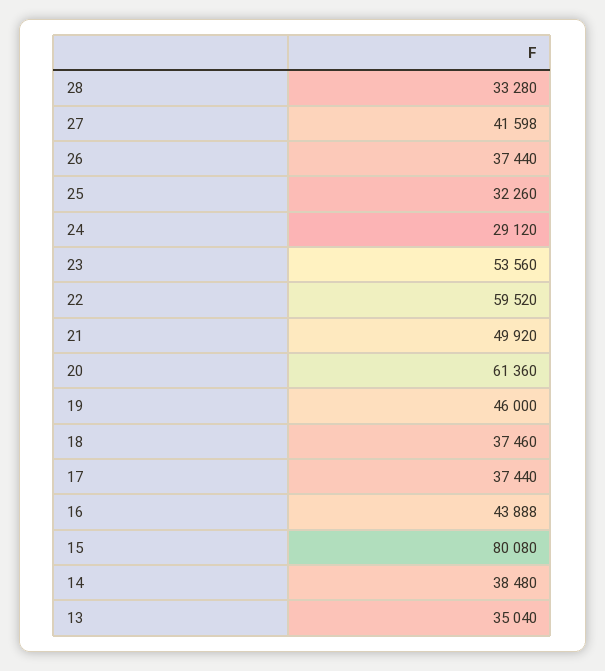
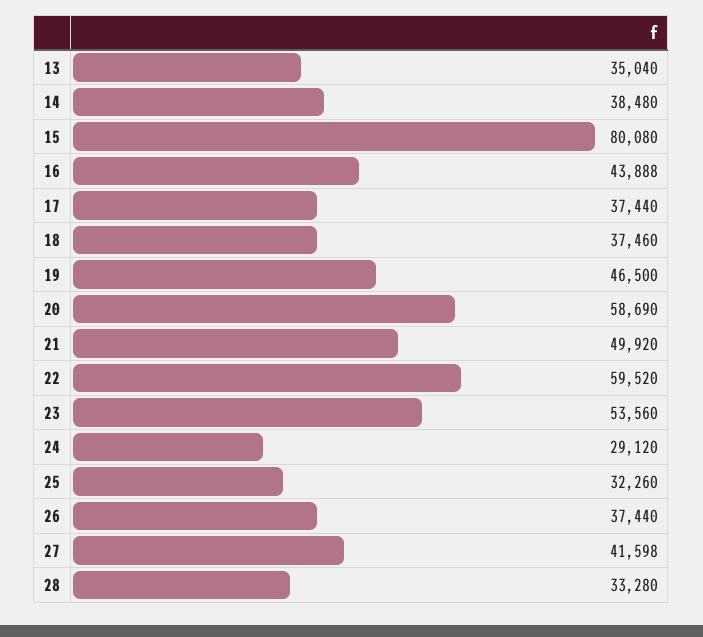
20: 61360 -> 58690
19: 46000 -> 46500

